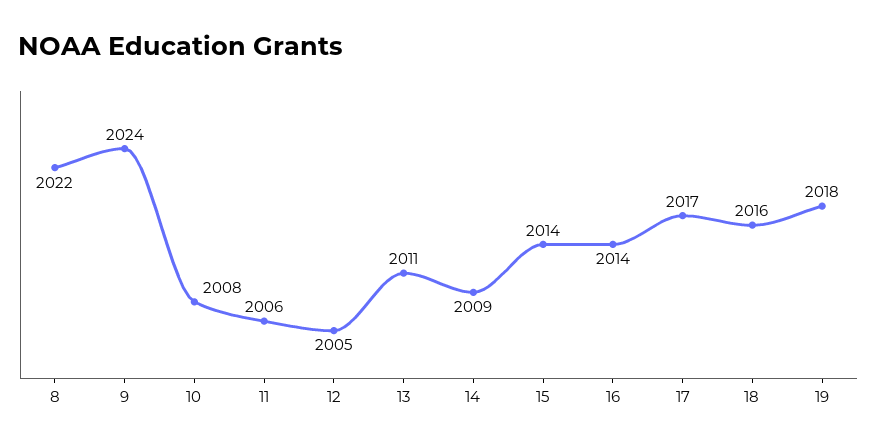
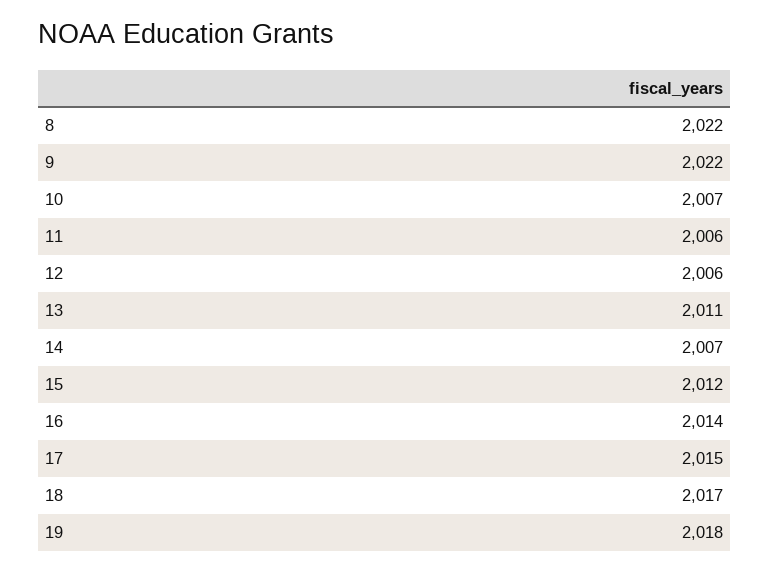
9: 2024 -> 2022
10: 2008 -> 2007
12: 2005 -> 2006
14: 2009 -> 2007
15: 2014 -> 2012
17: 2017 -> 2015
18: 2016 -> 2017

